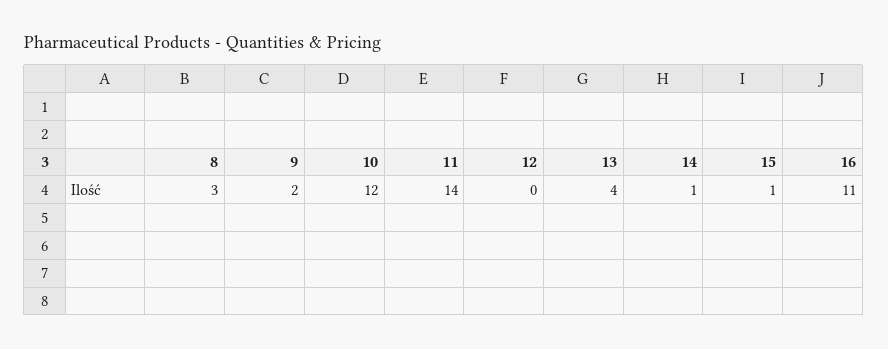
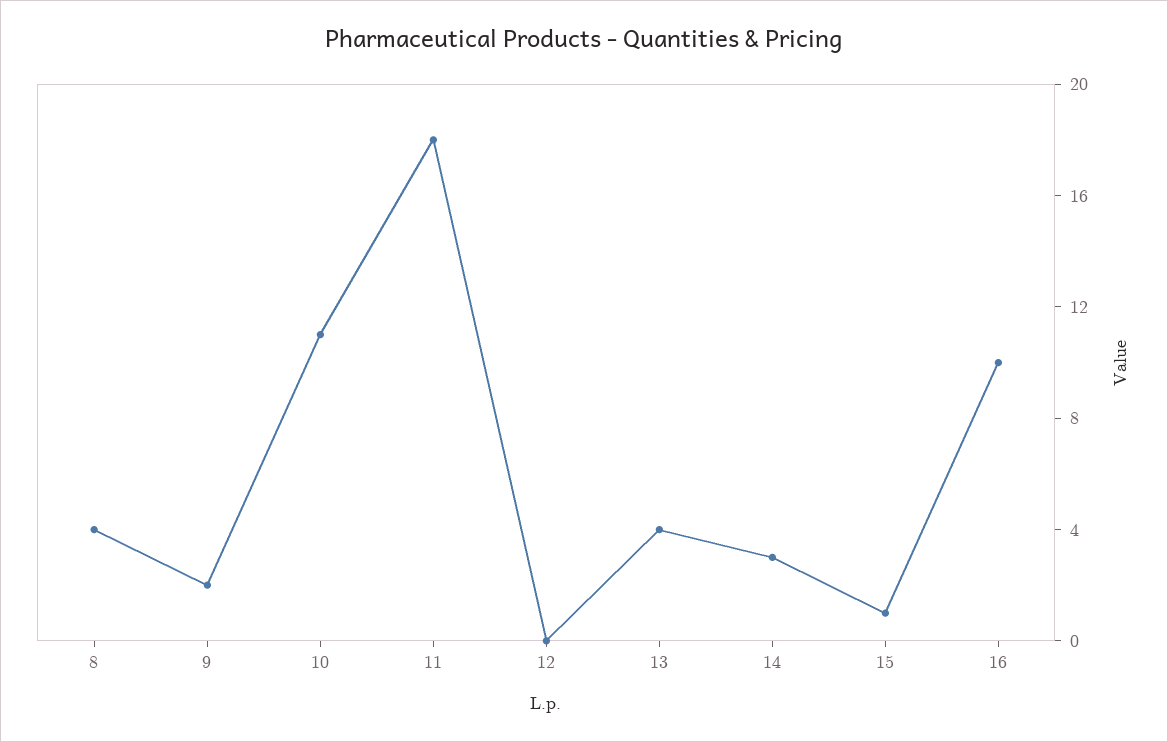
8: 3 -> 4
10: 12 -> 11
11: 14 -> 18
14: 1 -> 3
16: 11 -> 10

